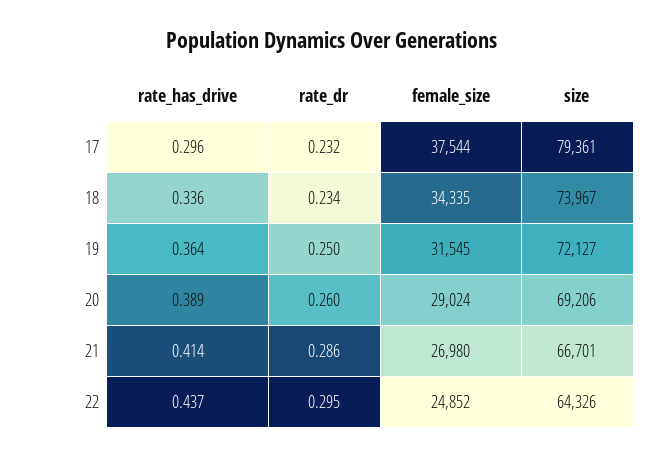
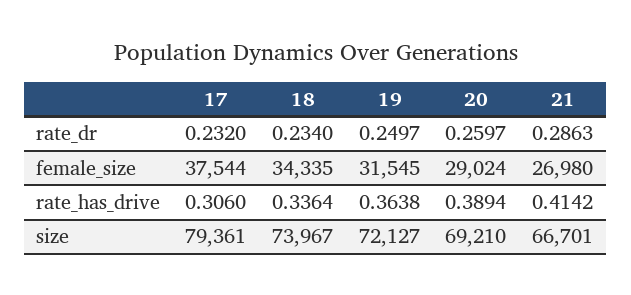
rate_has_drive, 17: 0.296 -> 0.306
size, 20: 69206 -> 69210
rate_has_drive, 22: 0.437 -> none
rate_dr, 22: 0.295 -> none
female_size, 22: 24852 -> none
size, 22: 64326 -> none

